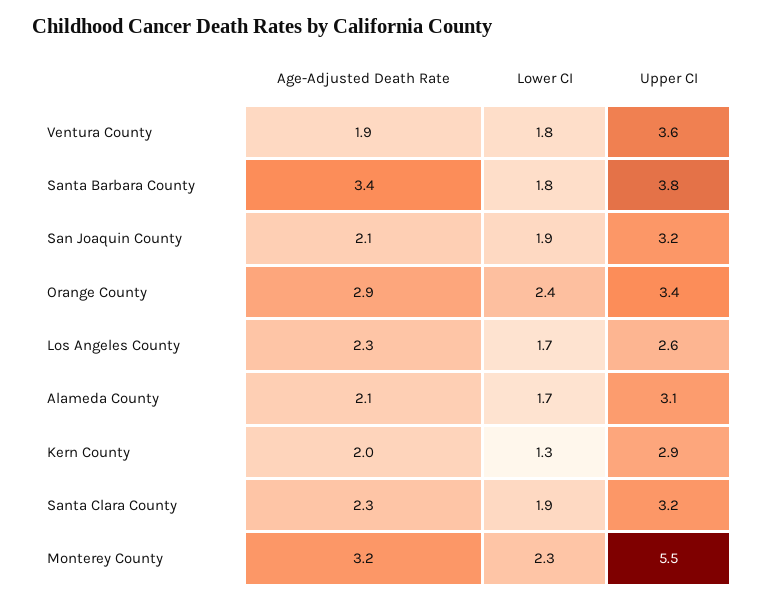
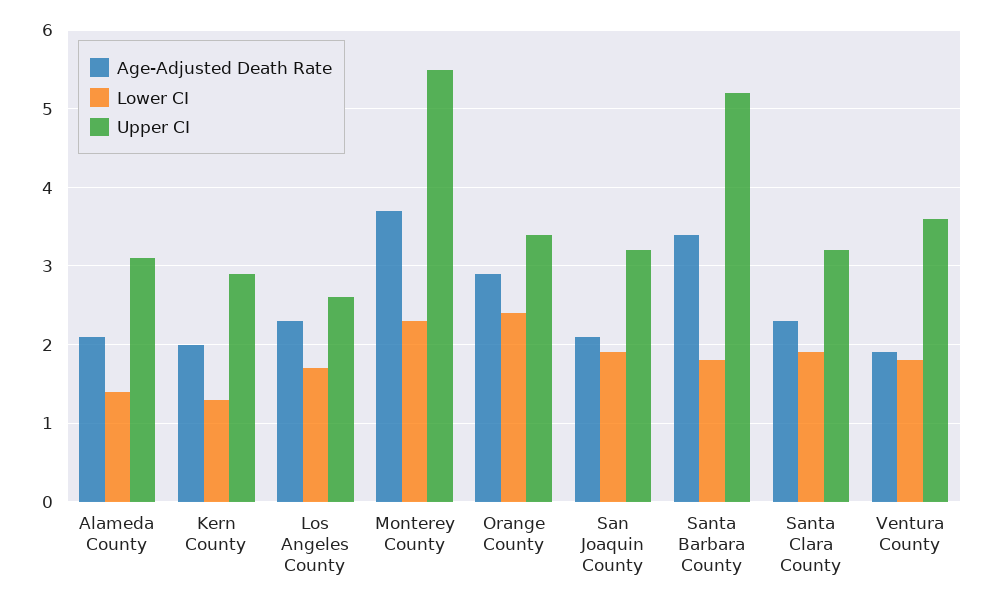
Upper CI, Santa Barbara County: 3.8 -> 5.2
Lower CI, Alameda County: 1.7 -> 1.4
Age-Adjusted Death Rate, Monterey County: 3.2 -> 3.7

